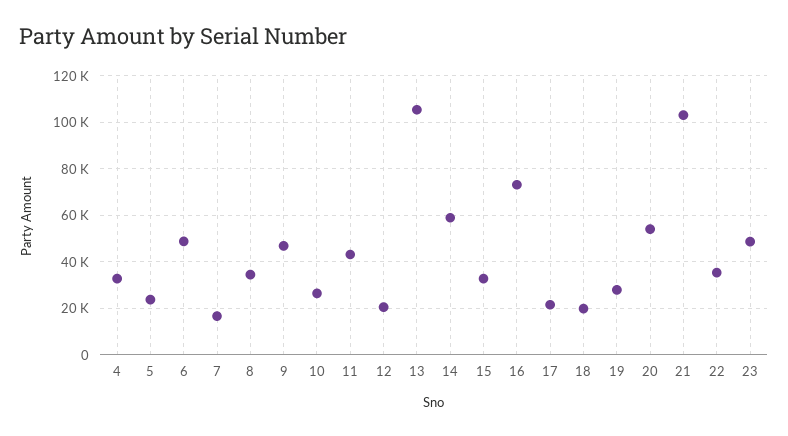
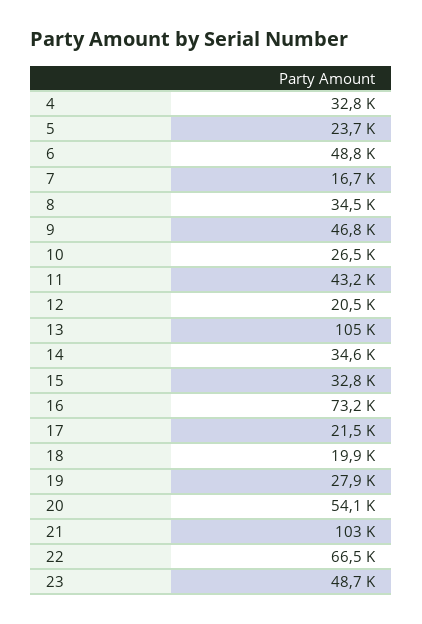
14: 60000 -> 34600
22: 35000 -> 66500

